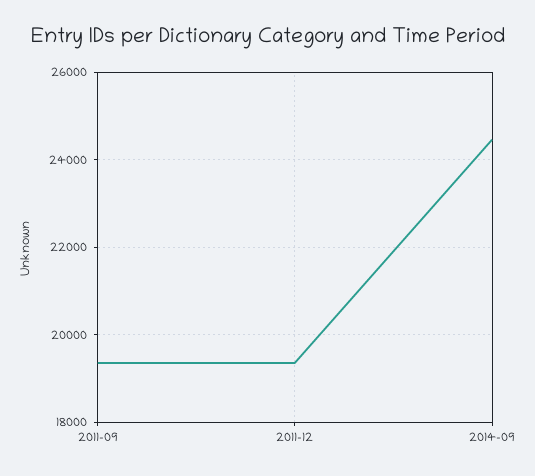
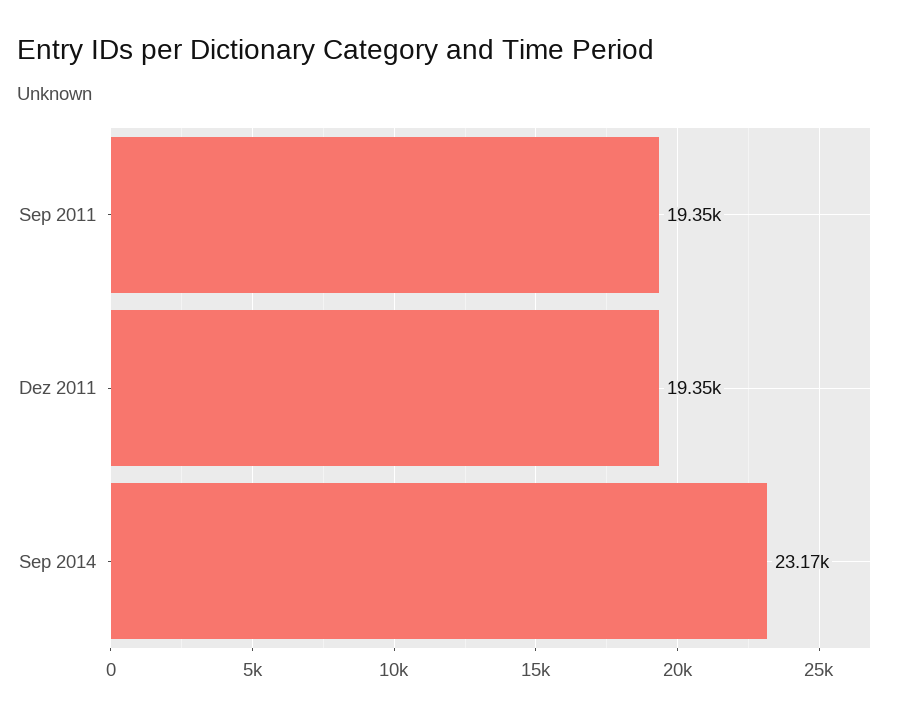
2014-09: 24400 -> 23170

